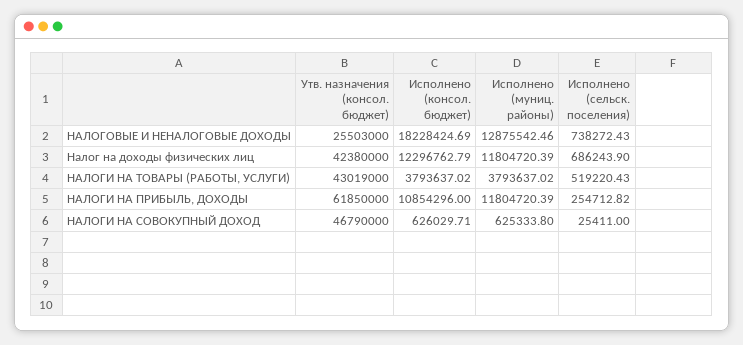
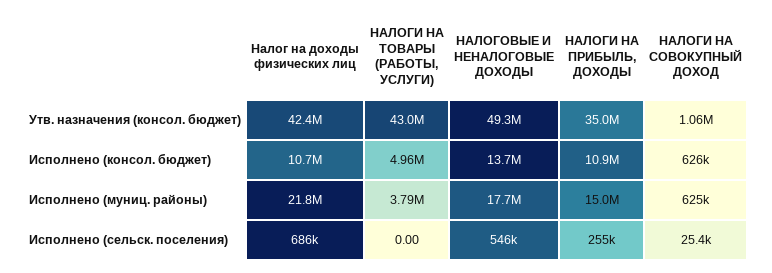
Утв. назначения (консол. бюджет), НАЛОГОВЫЕ И НЕНАЛОГОВЫЕ ДОХОДЫ: 25503000 -> 49300000
Исполнено (консол. бюджет), НАЛОГОВЫЕ И НЕНАЛОГОВЫЕ ДОХОДЫ: 18228424.69 -> 13700000
Исполнено (муниц. районы), НАЛОГОВЫЕ И НЕНАЛОГОВЫЕ ДОХОДЫ: 12875542.46 -> 17700000
Исполнено (сельск. поселения), НАЛОГОВЫЕ И НЕНАЛОГОВЫЕ ДОХОДЫ: 738272.43 -> 546000
Исполнено (консол. бюджет), Налог на доходы физических лиц: 12296762.79 -> 10700000
Исполнено (муниц. районы), Налог на доходы физических лиц: 11804720.39 -> 21800000
Исполнено (консол. бюджет), НАЛОГИ НА ТОВАРЫ (РАБОТЫ, УСЛУГИ): 3793637.02 -> 4960000
Исполнено (сельск. поселения), НАЛОГИ НА ТОВАРЫ (РАБОТЫ, УСЛУГИ): 519220.43 -> 0
Утв. назначения (консол. бюджет), НАЛОГИ НА ПРИБЫЛЬ, ДОХОДЫ: 61850000 -> 35000000
Исполнено (муниц. районы), НАЛОГИ НА ПРИБЫЛЬ, ДОХОДЫ: 11804720.39 -> 15000000
Утв. назначения (консол. бюджет), НАЛОГИ НА СОВОКУПНЫЙ ДОХОД: 46790000 -> 1060000

